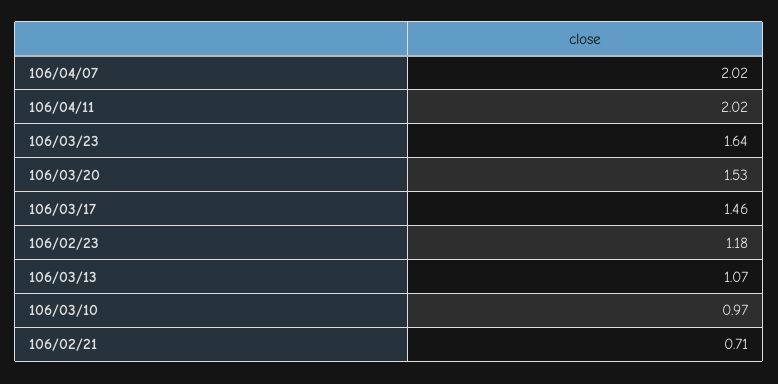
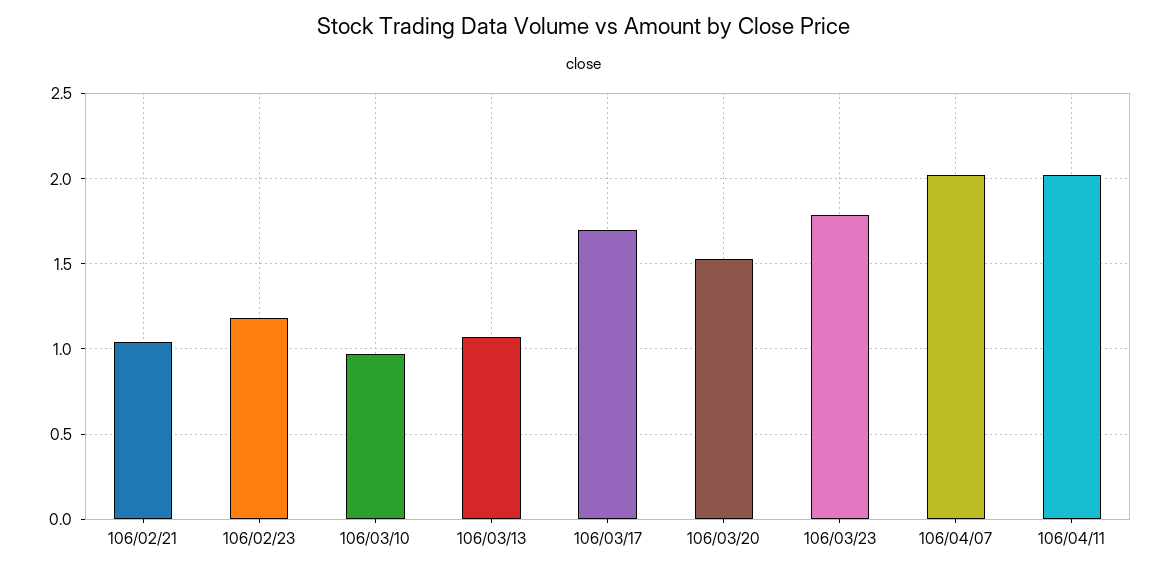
106/03/23: 1.64 -> 1.8
106/03/17: 1.46 -> 1.7
106/02/21: 0.71 -> 1.05

